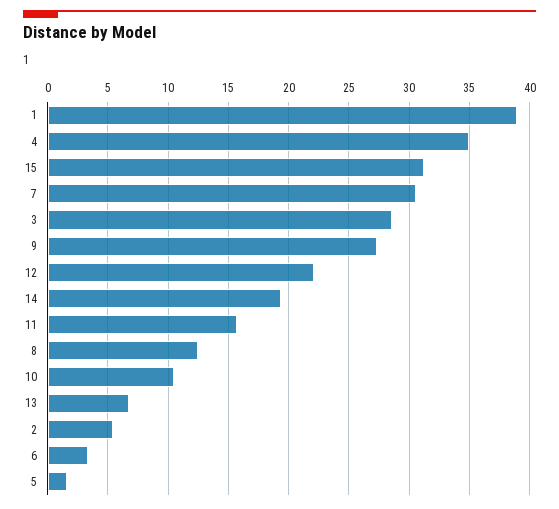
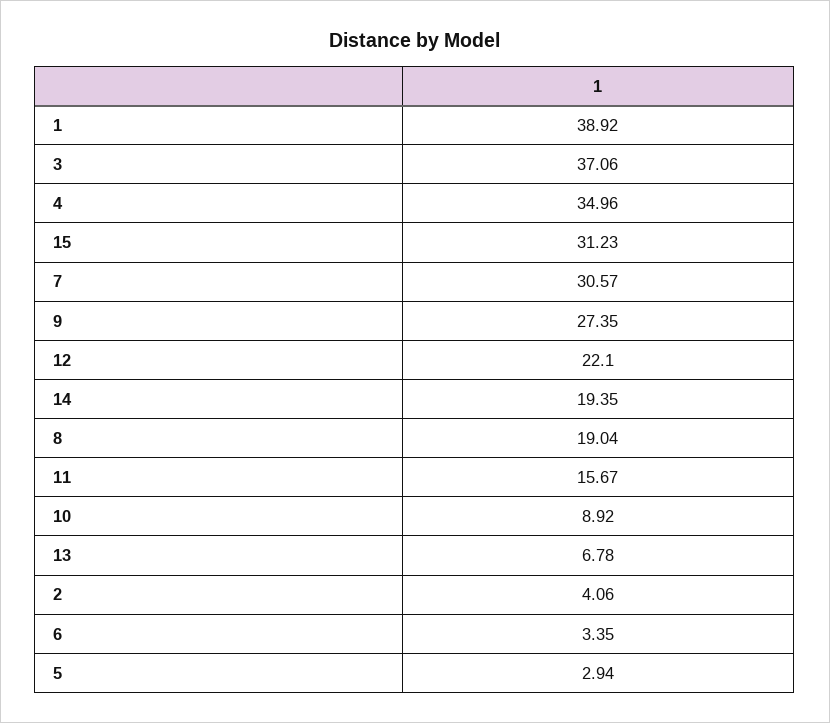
3: 28.5 -> 37.06
8: 12.5 -> 19.04
10: 10.5 -> 8.92
2: 5.5 -> 4.06
5: 1.5 -> 2.94

